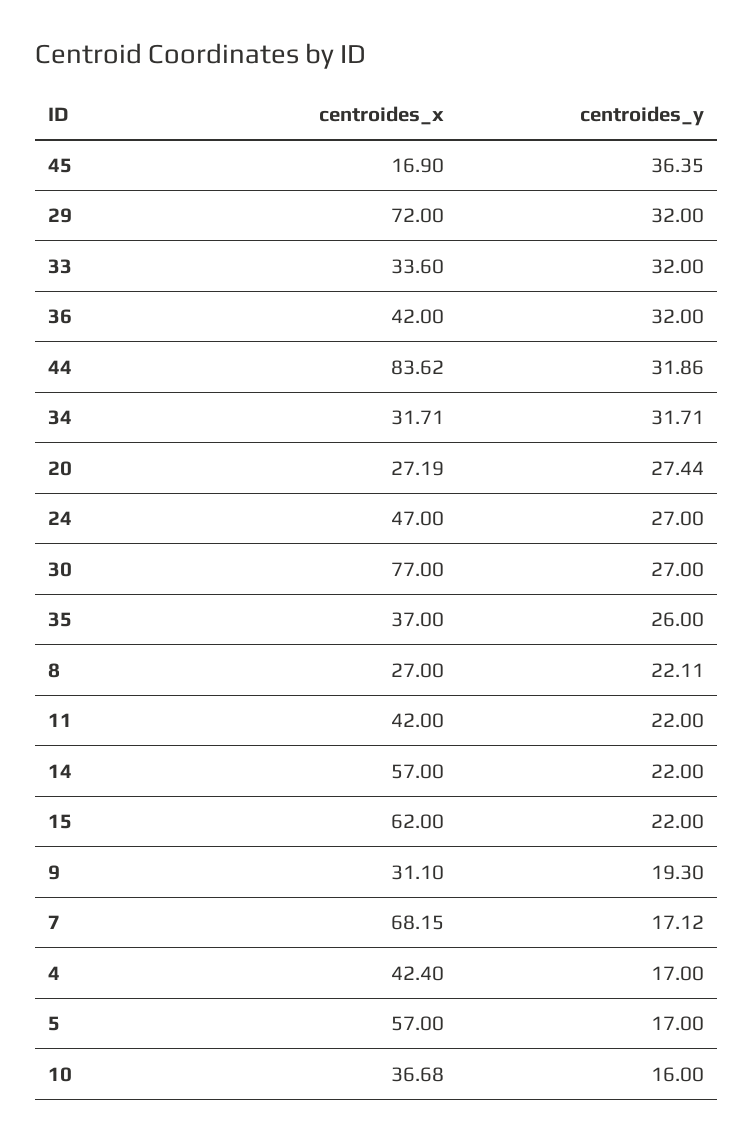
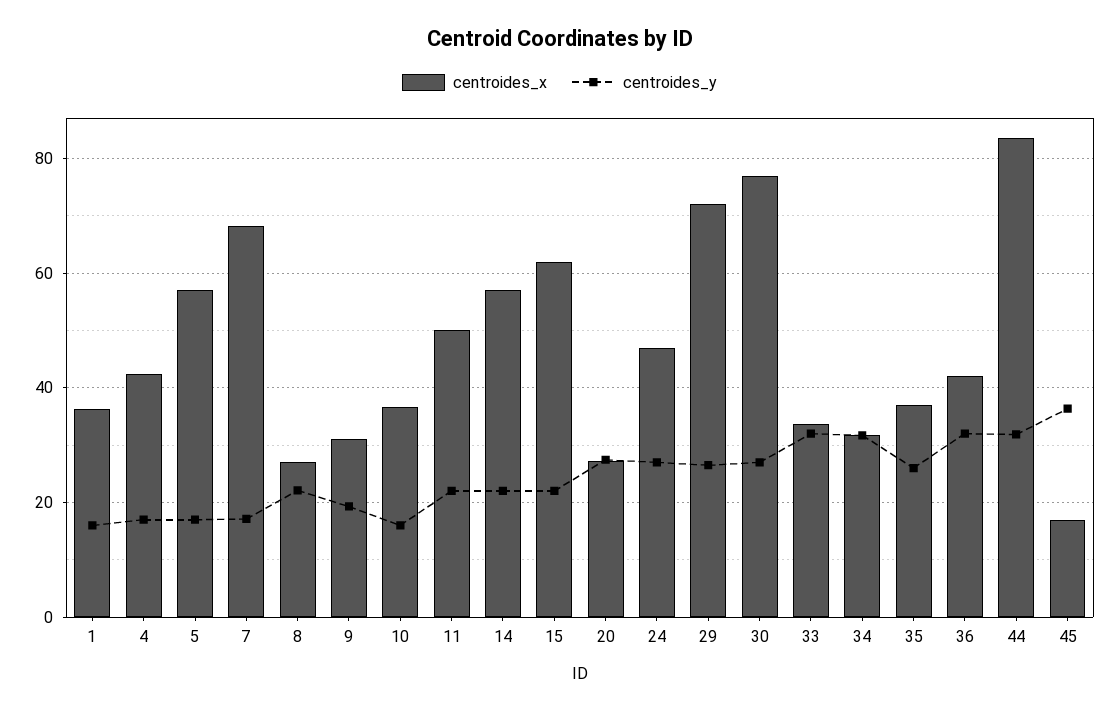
centroides_y, 29: 32 -> 26
centroides_x, 11: 42 -> 50
centroides_x, 1: none -> 36
centroides_y, 1: none -> 16

